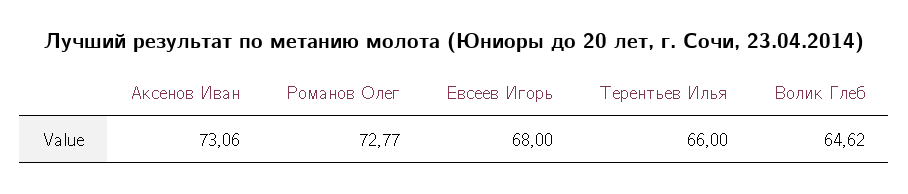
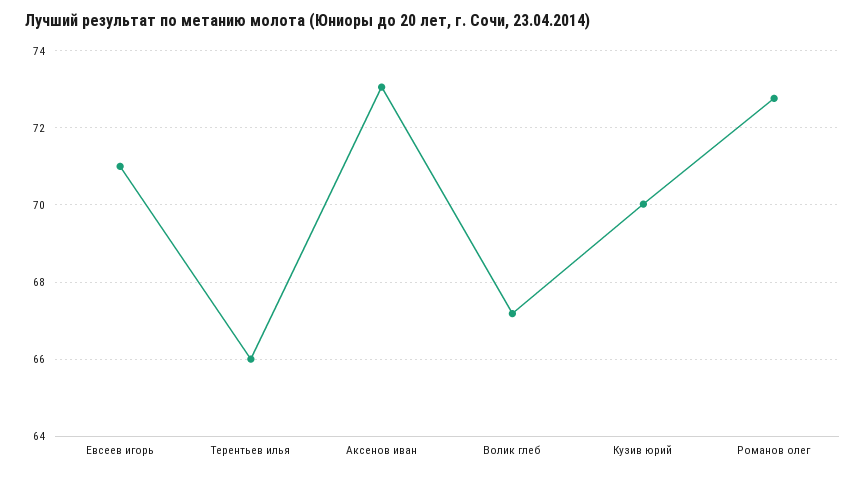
Евсеев Игорь: 68 -> 71
Волик Глеб: 64.62 -> 67.2
Кузив юрий: none -> 70

